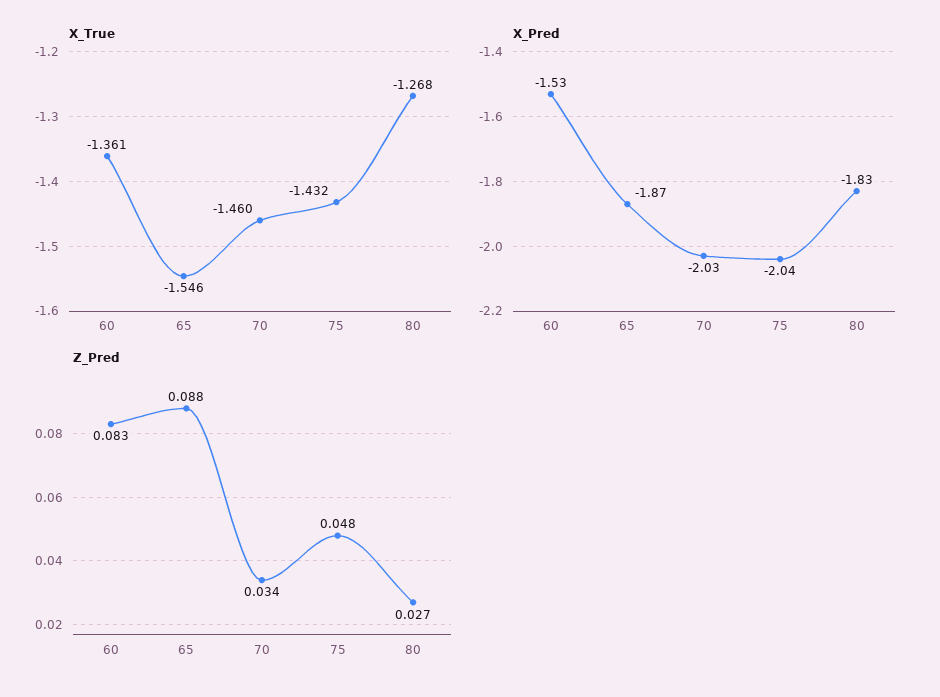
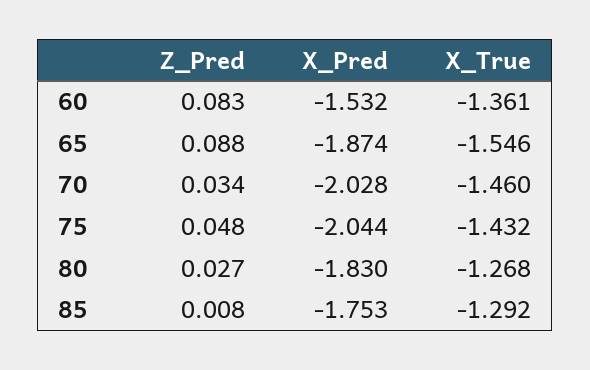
Z_Pred, 85: none -> 0.008
X_Pred, 85: none -> -1.753
X_True, 85: none -> -1.292

